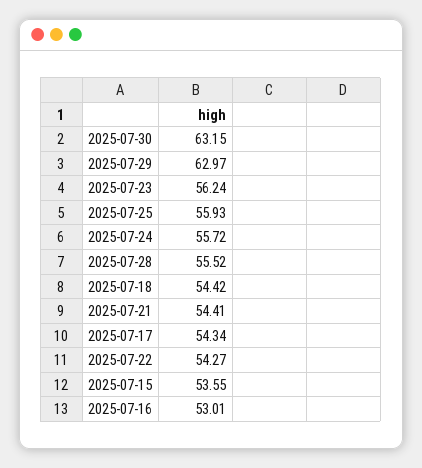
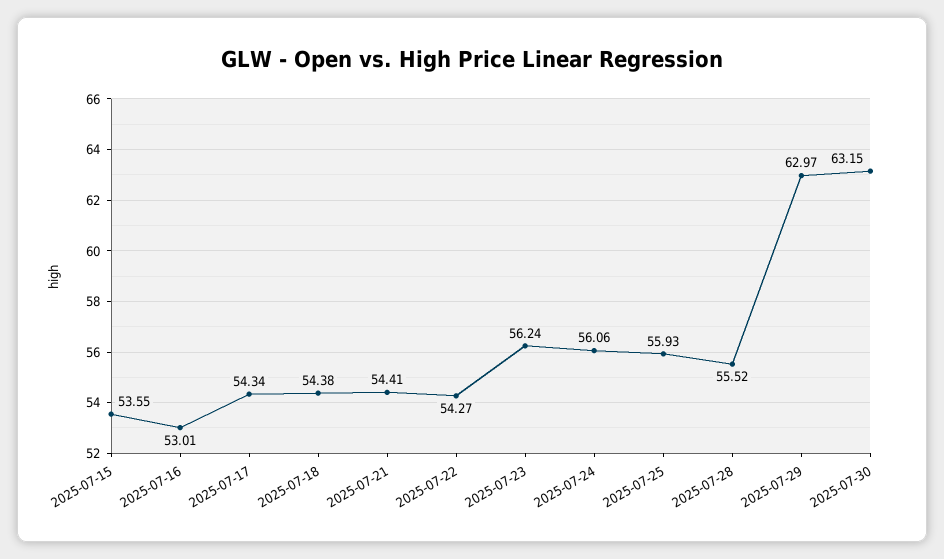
2025-07-24: 55.72 -> 56.06
2025-07-18: 54.42 -> 54.38

